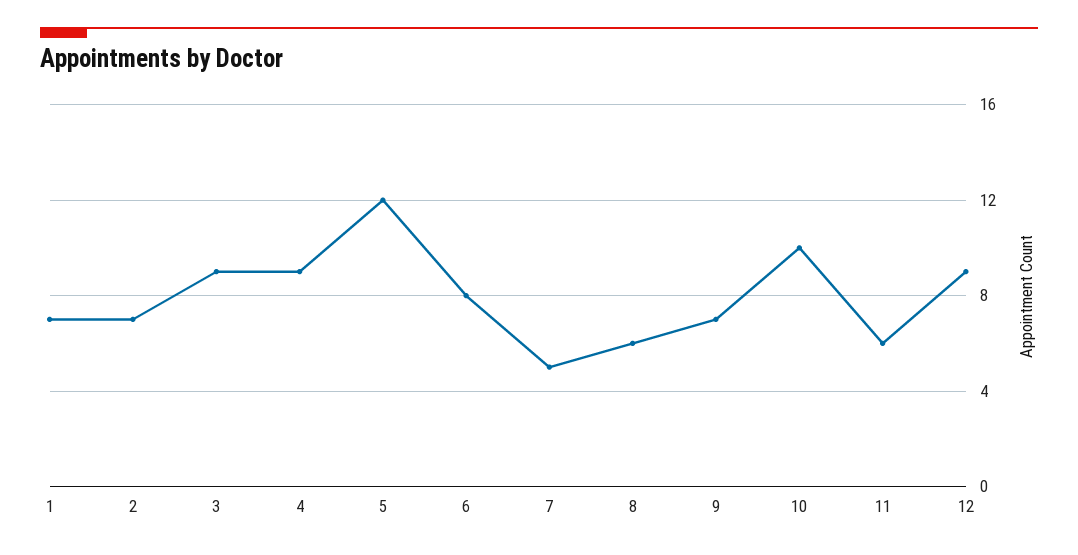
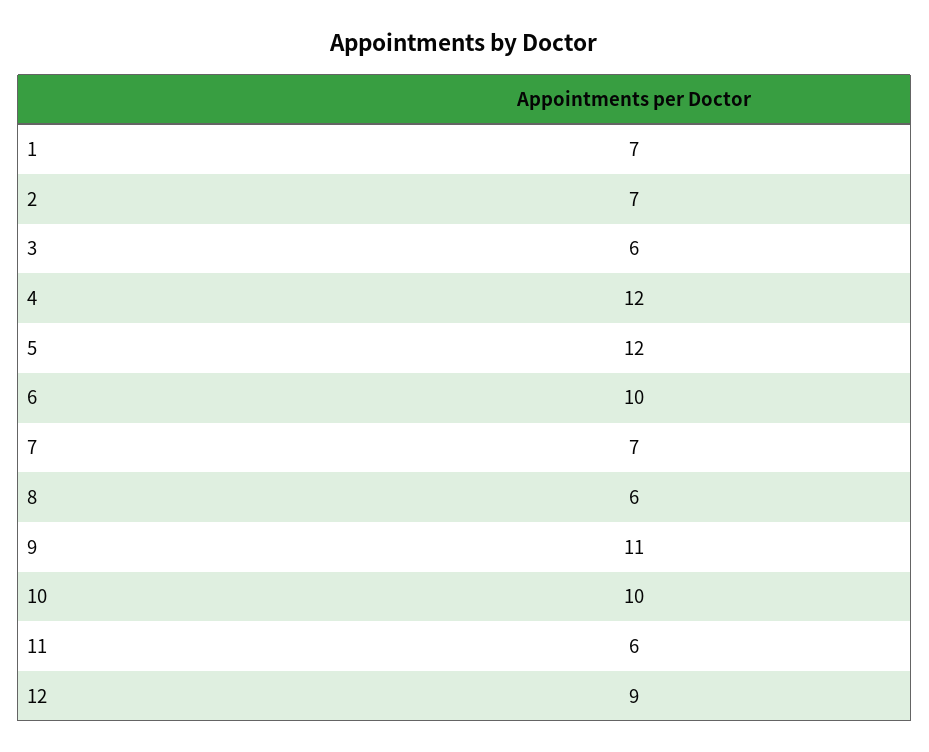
3: 9 -> 6
4: 9 -> 12
6: 8 -> 10
7: 5 -> 7
9: 7 -> 11

